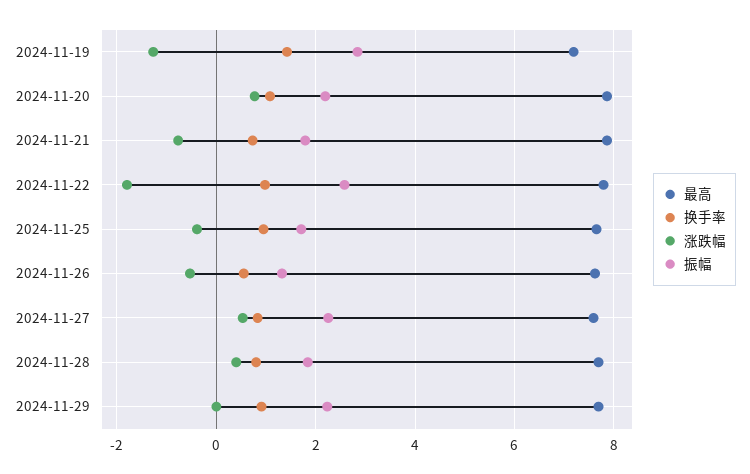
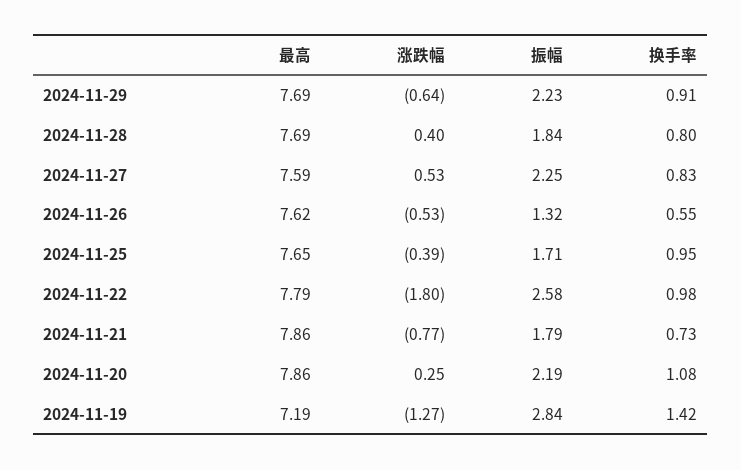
涨跌幅, 2024-11-20: 0.8 -> 0.25
涨跌幅, 2024-11-29: 0 -> -0.64

